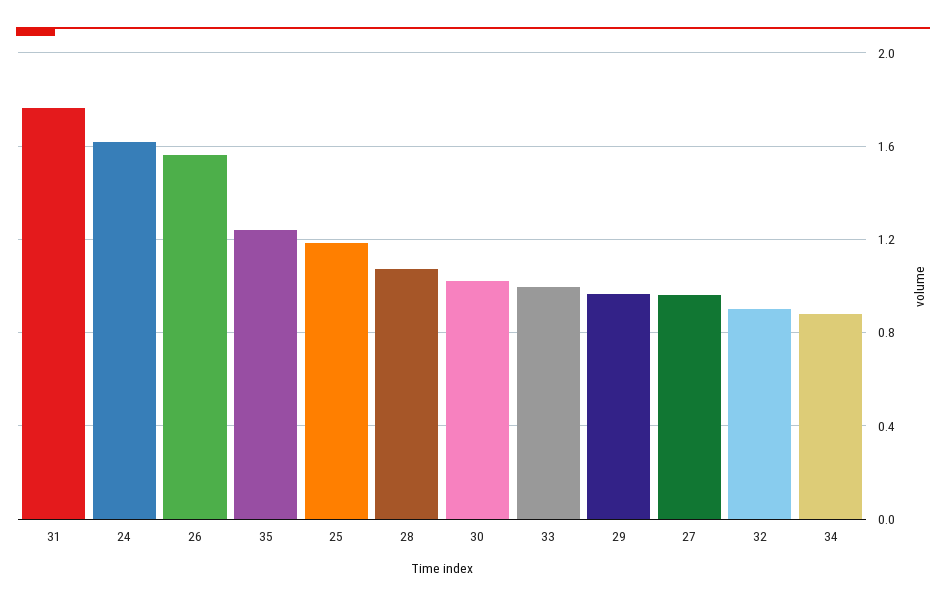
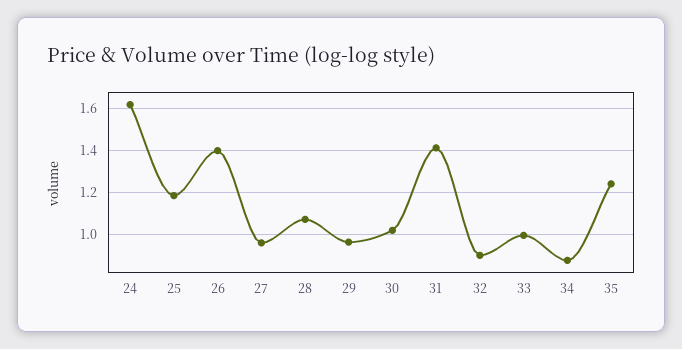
31: 1.75 -> 1.4
26: 1.55 -> 1.4

